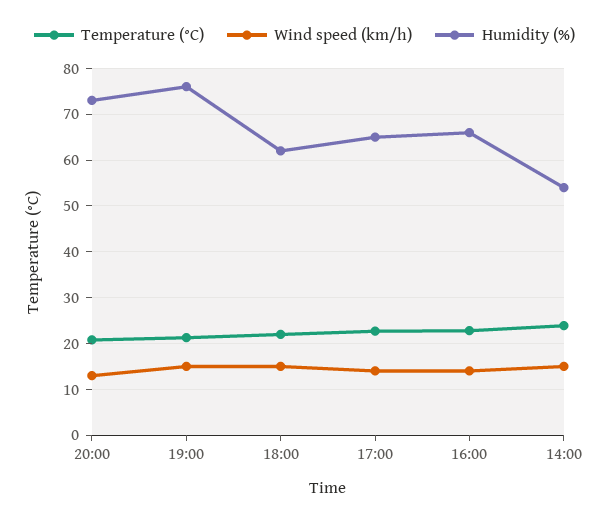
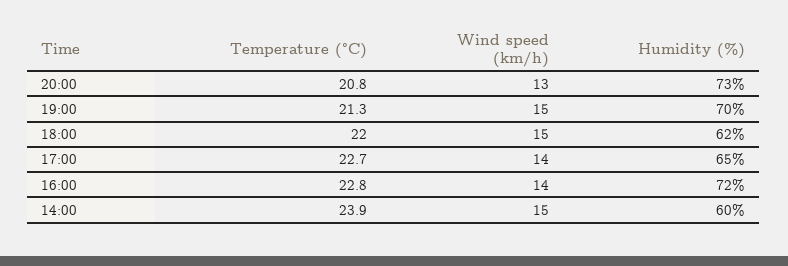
Humidity (%), 19:00: 76 -> 70
Humidity (%), 16:00: 66 -> 72
Humidity (%), 14:00: 54 -> 60

